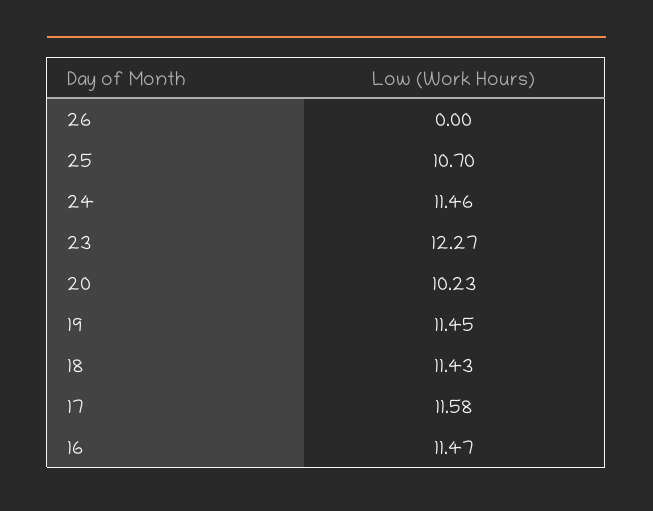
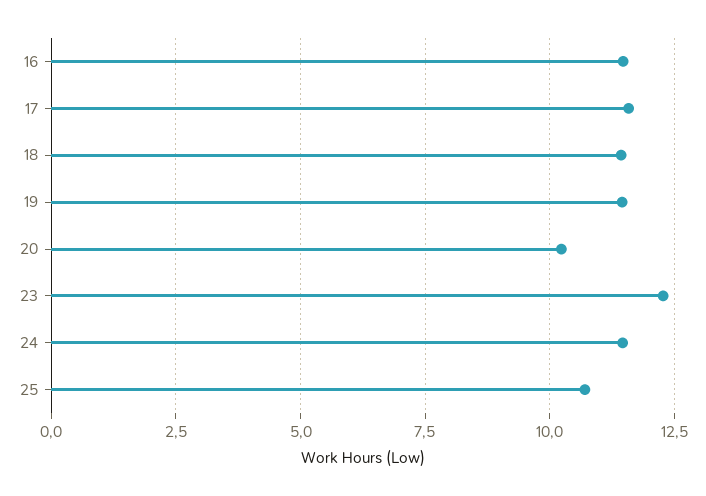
26: 0 -> none

